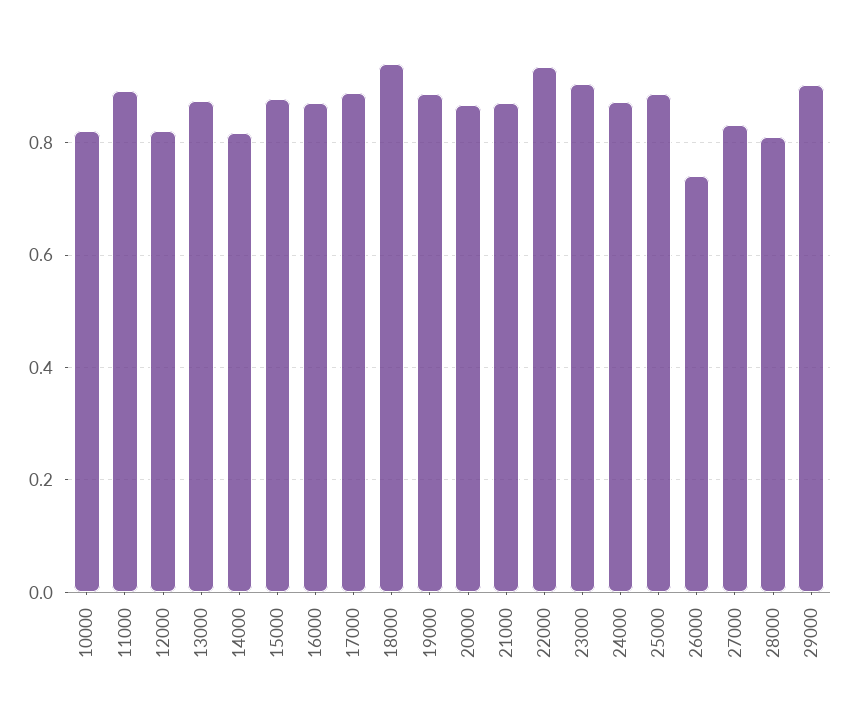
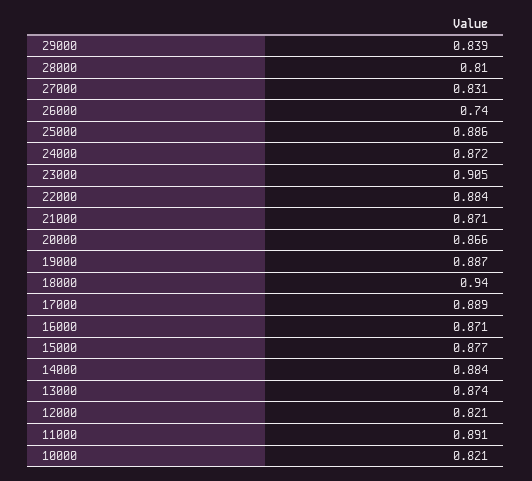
14000: 0.82 -> 0.884
22000: 0.94 -> 0.884
29000: 0.9 -> 0.839

